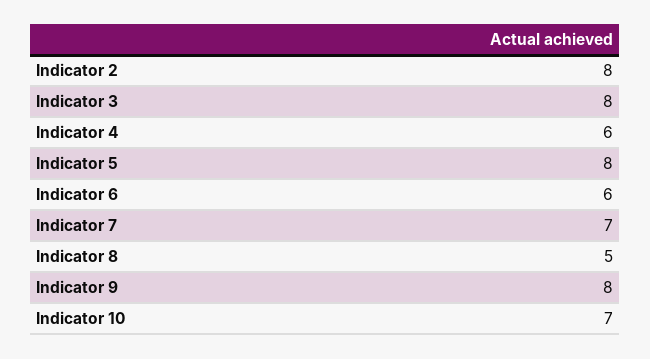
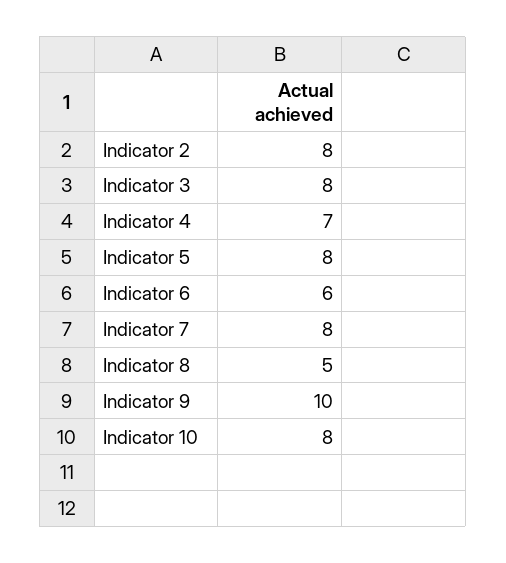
Indicator 4: 6 -> 7
Indicator 7: 7 -> 8
Indicator 9: 8 -> 10
Indicator 10: 7 -> 8

